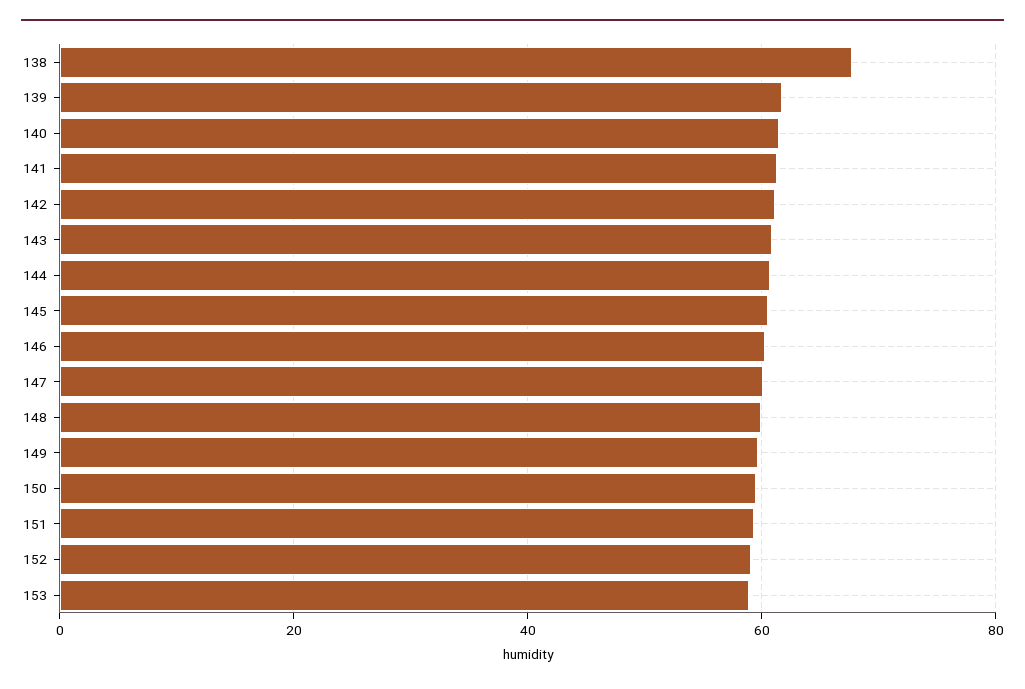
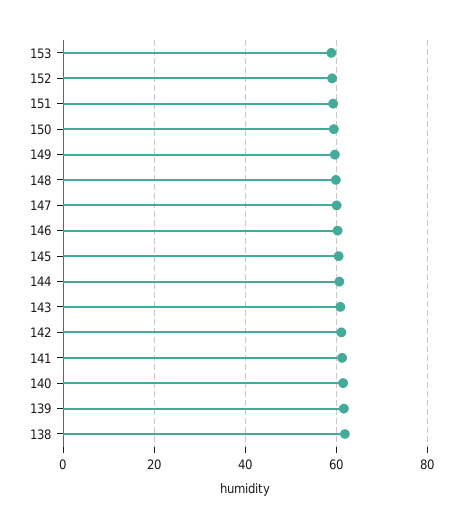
138: 68 -> 62

